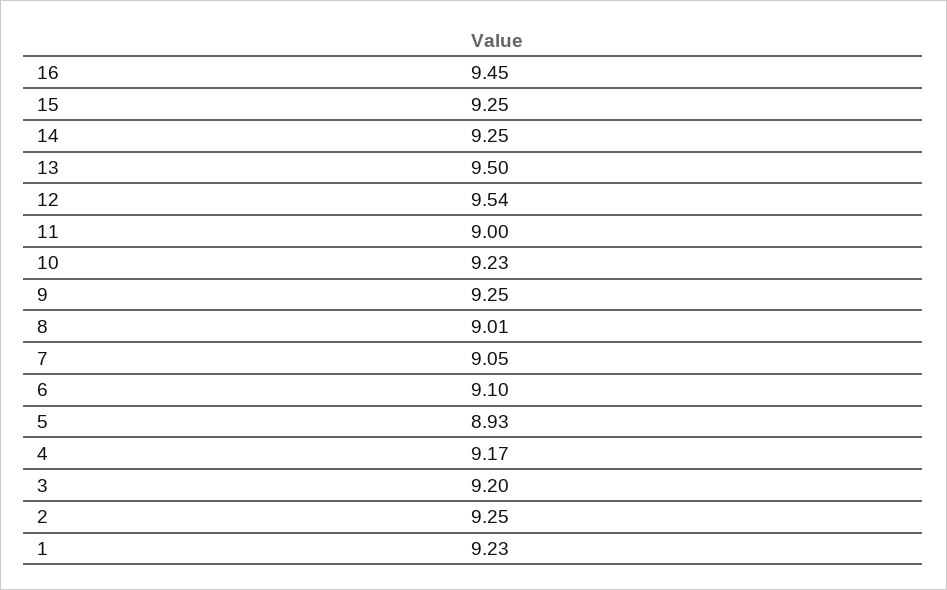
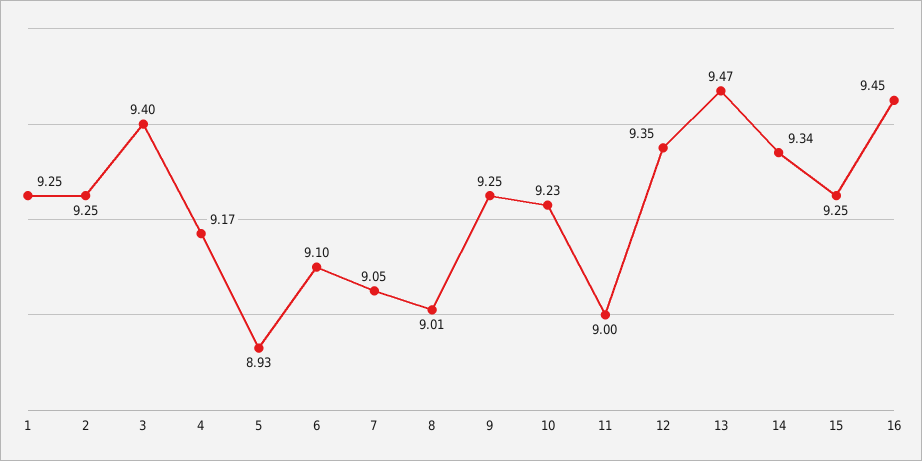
14: 9.25 -> 9.34
13: 9.5 -> 9.47
12: 9.54 -> 9.35
3: 9.2 -> 9.4
1: 9.23 -> 9.25

